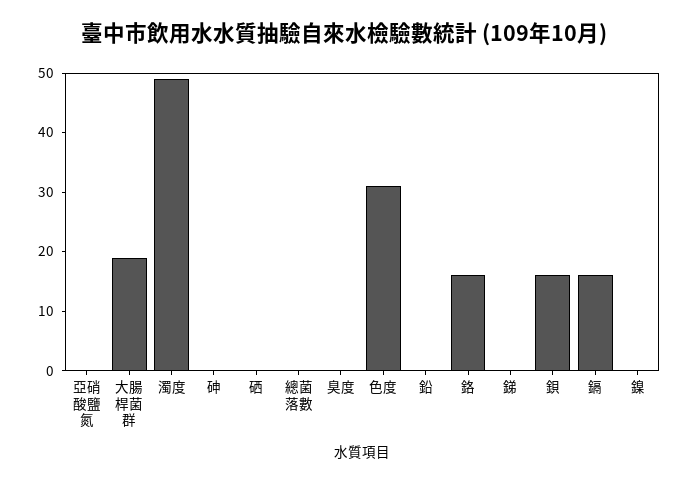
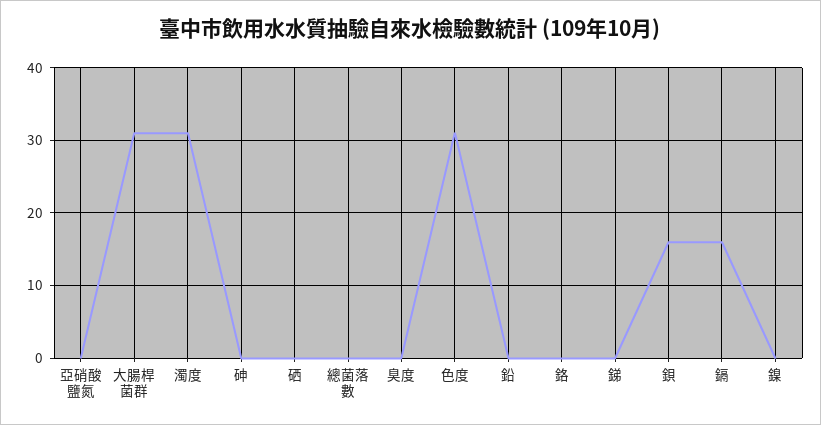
大腸桿菌群: 20 -> 31
濁度: 50 -> 31
鉻: 15 -> 0

